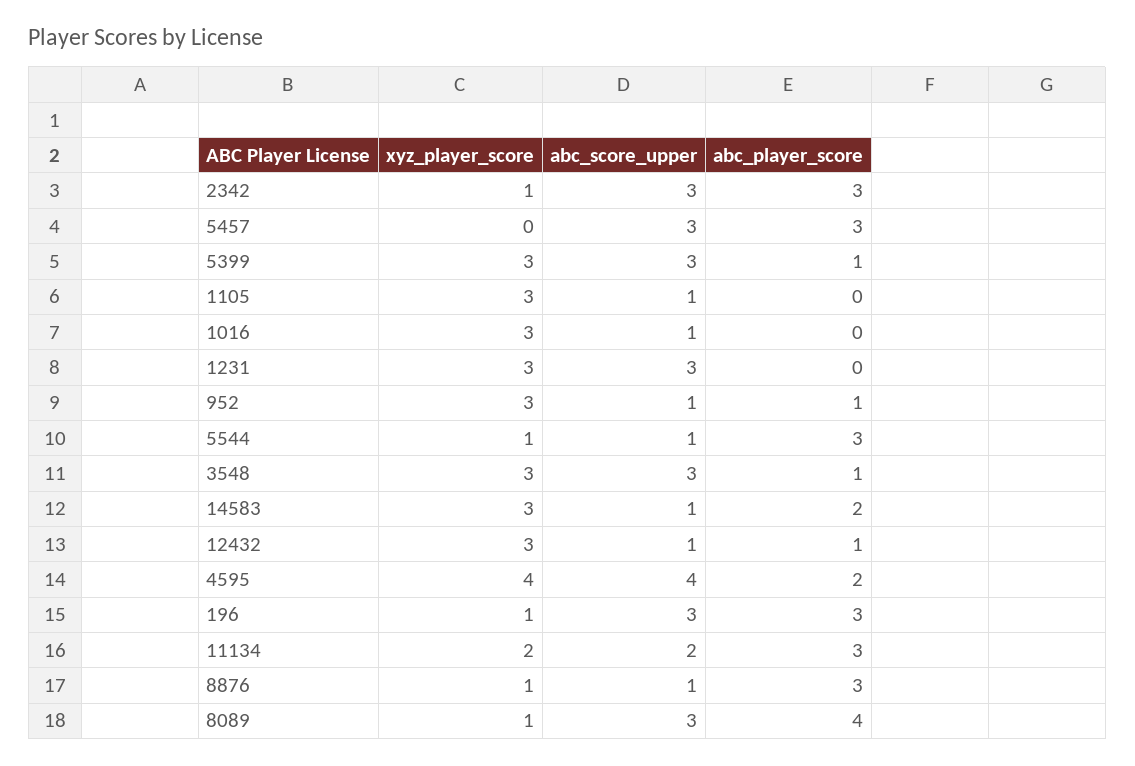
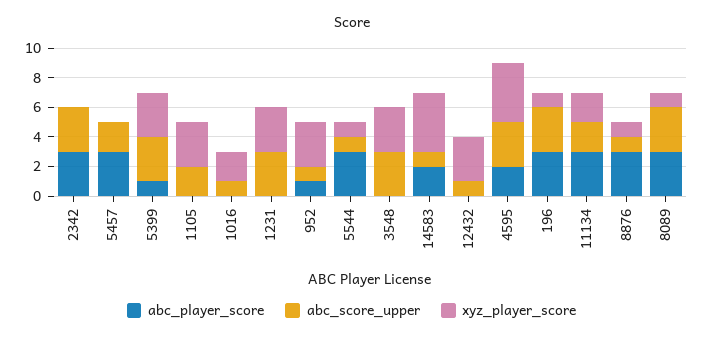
xyz_player_score, 2342: 1 -> 0
abc_score_upper, 5457: 3 -> 2
abc_score_upper, 1105: 1 -> 2
xyz_player_score, 1016: 3 -> 2
abc_player_score, 3548: 1 -> 0
xyz_player_score, 14583: 3 -> 4
abc_player_score, 12432: 1 -> 0
abc_score_upper, 4595: 4 -> 3
abc_player_score, 8089: 4 -> 3

